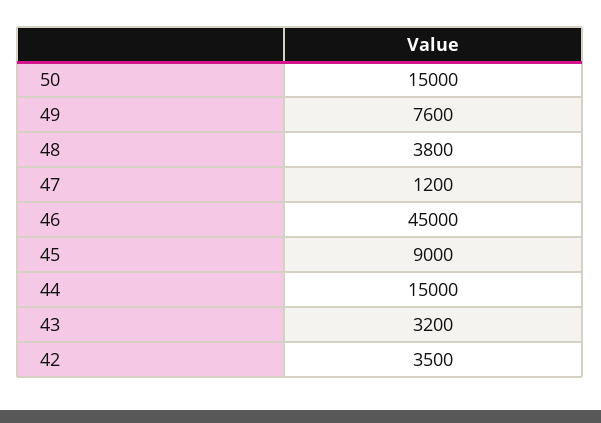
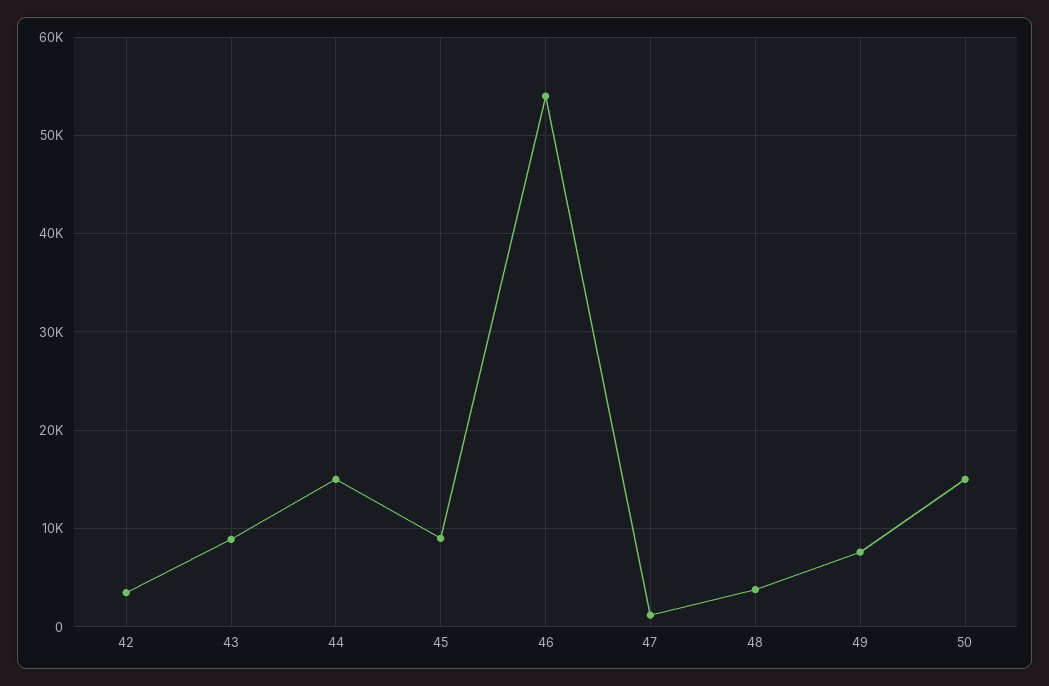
46: 45000 -> 54000
43: 3200 -> 9000

